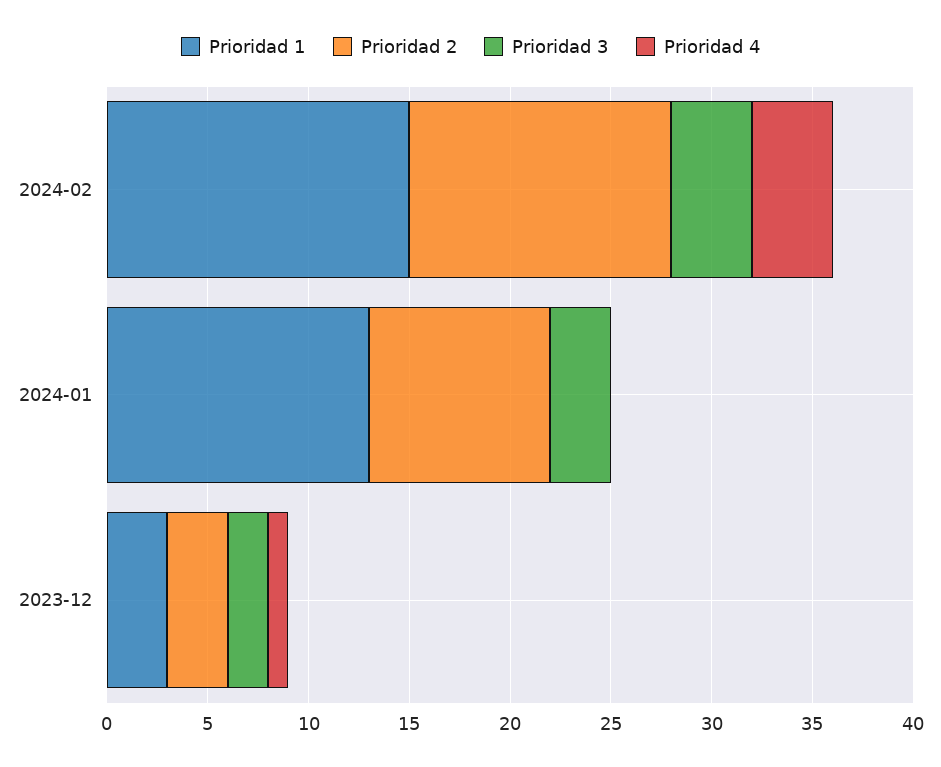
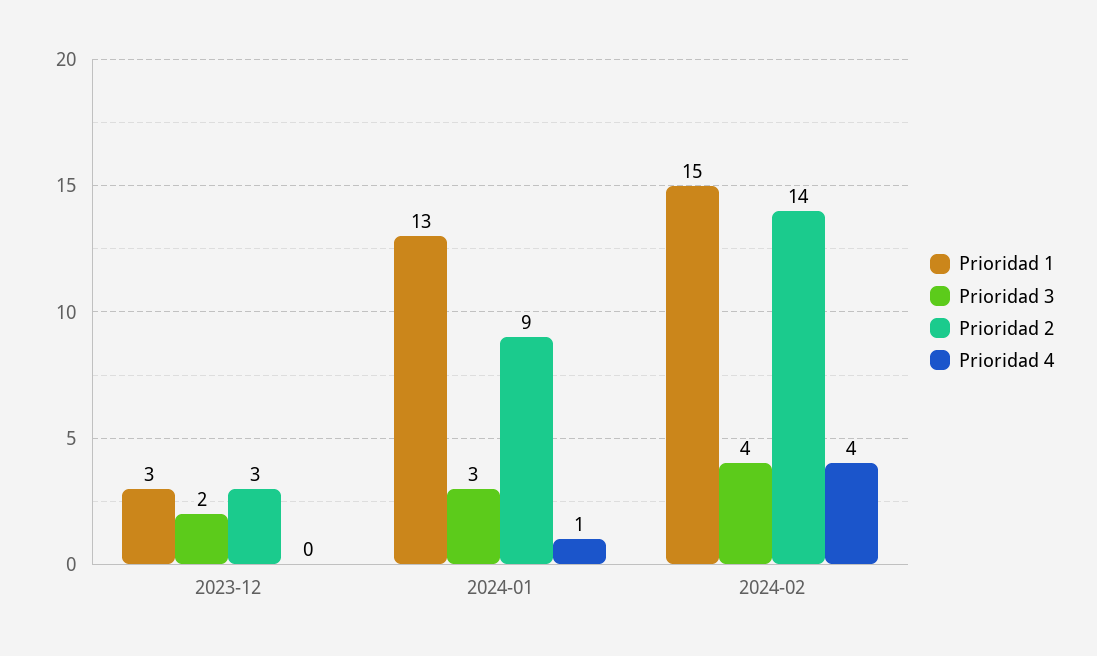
Prioridad 2, 2024-02: 13 -> 14
Prioridad 4, 2024-01: 0 -> 1
Prioridad 4, 2023-12: 1 -> 0

